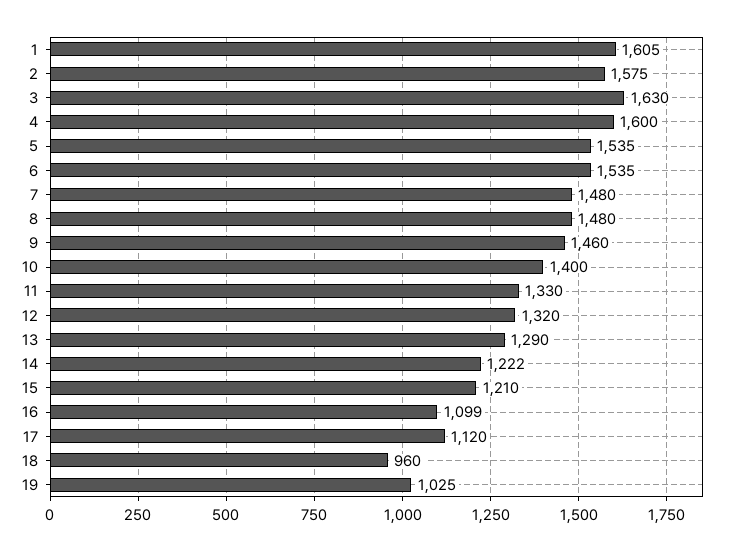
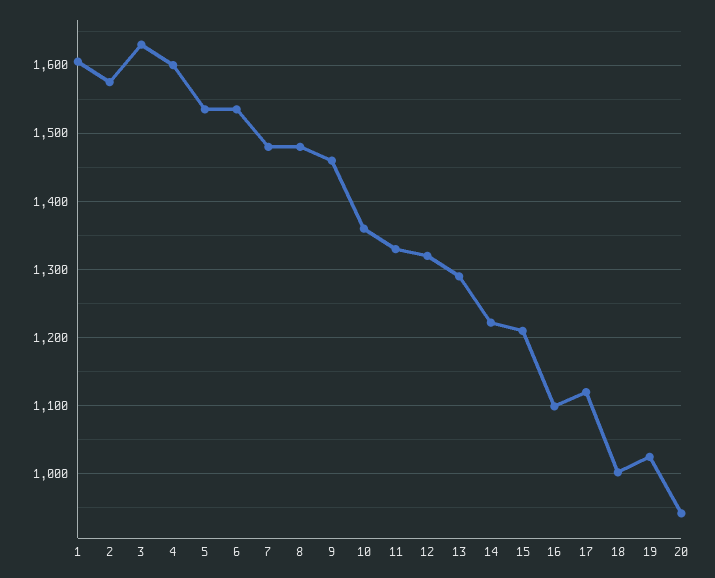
10: 1400 -> 1360
18: 960 -> 1000
20: none -> 940

